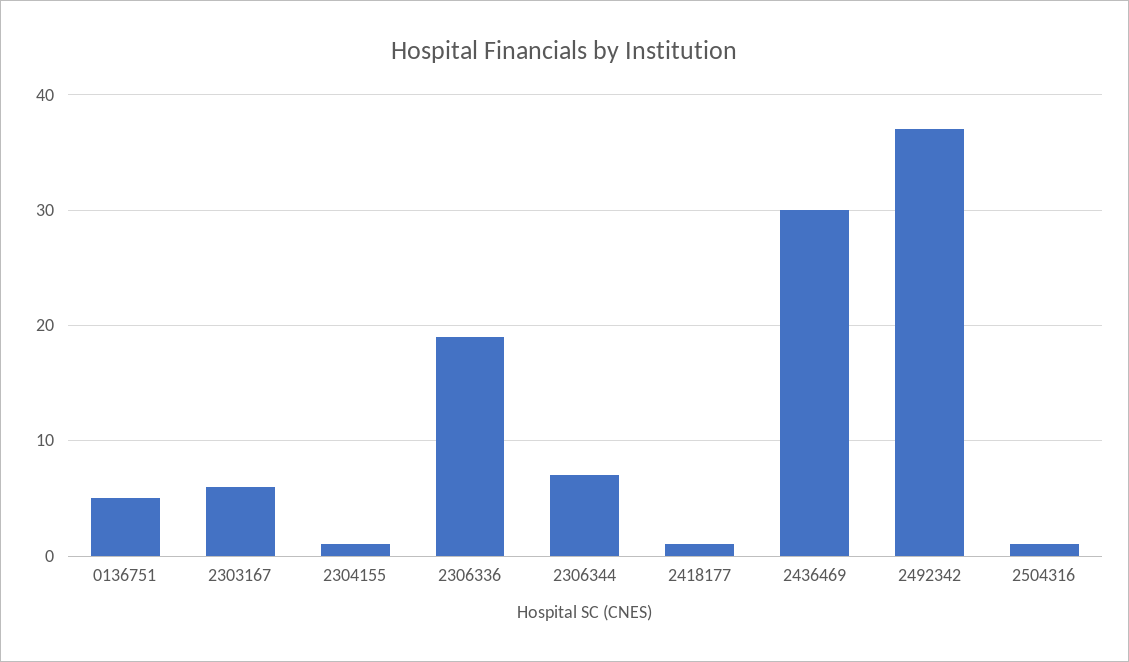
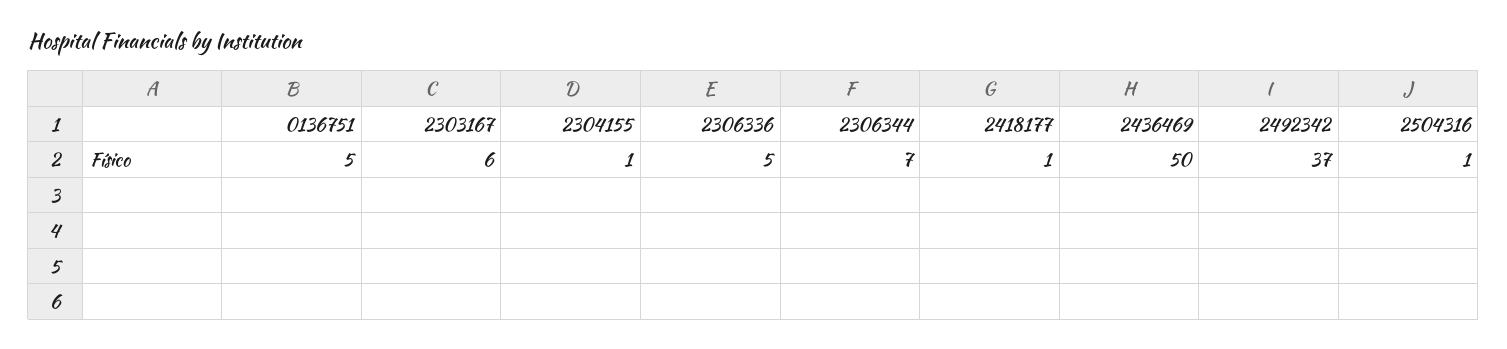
2306336: 19 -> 5
2436469: 30 -> 50

